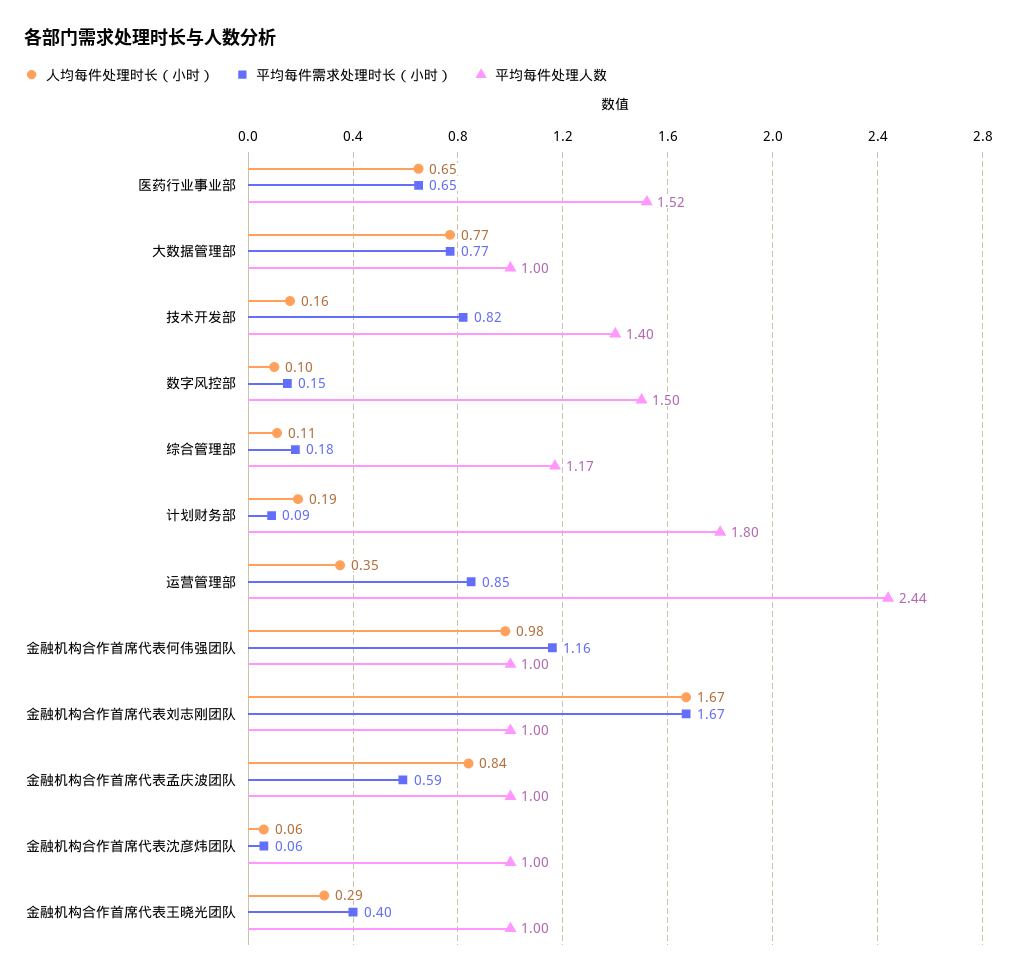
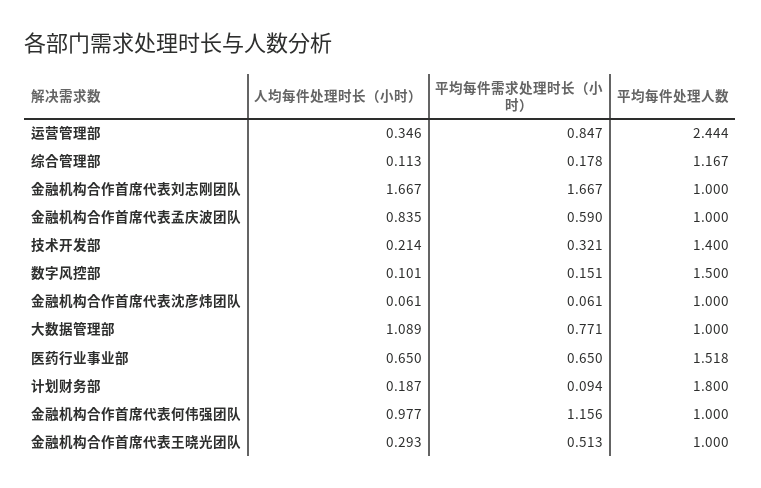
人均每件处理时长（小时）, 大数据管理部: 0.77 -> 1.089
人均每件处理时长（小时）, 技术开发部: 0.16 -> 0.214
平均每件需求处理时长（小时）, 技术开发部: 0.82 -> 0.321
平均每件需求处理时长（小时）, 金融机构合作首席代表王晓光团队: 0.4 -> 0.513

